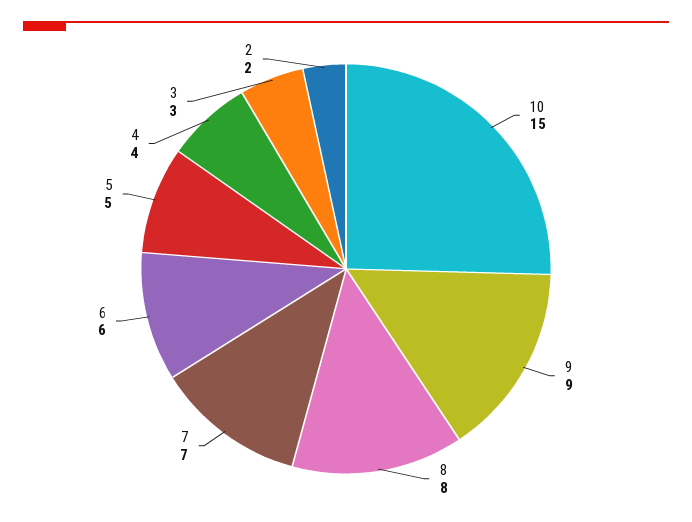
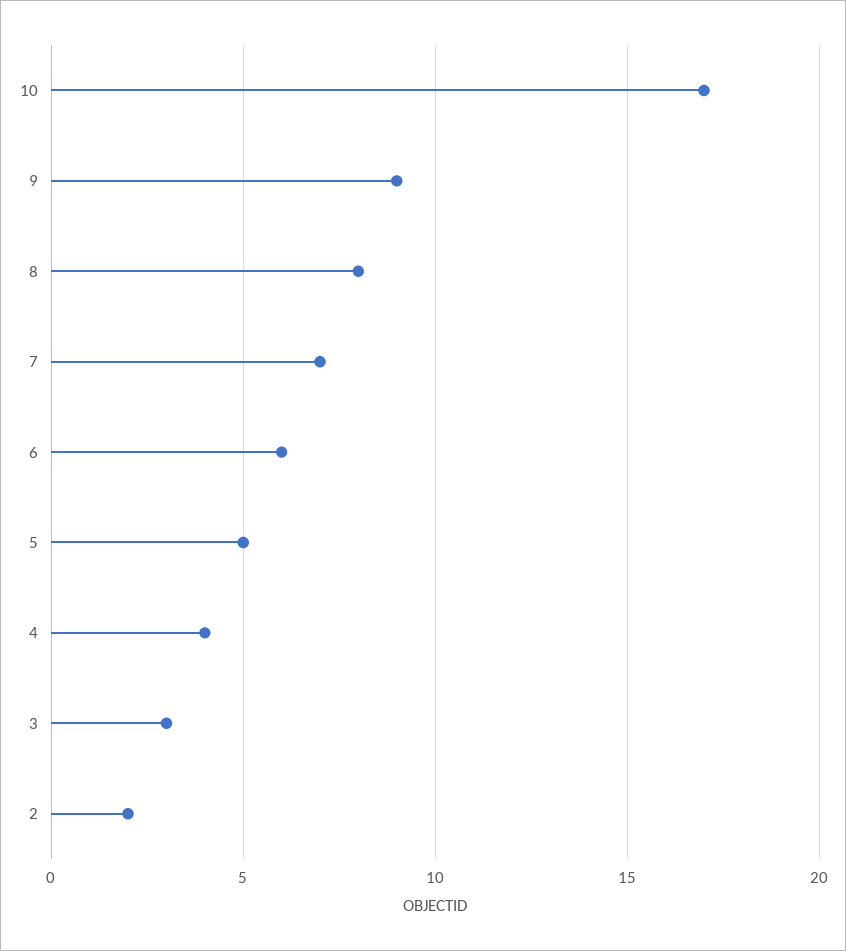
10: 15 -> 17

